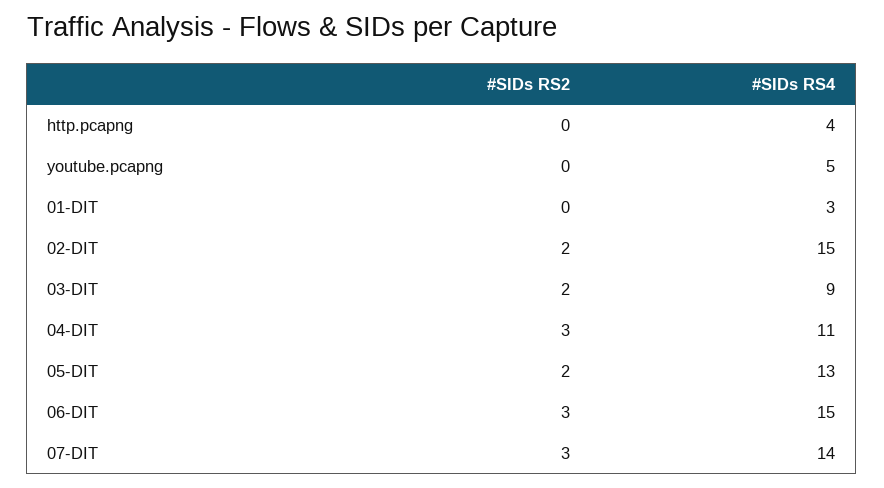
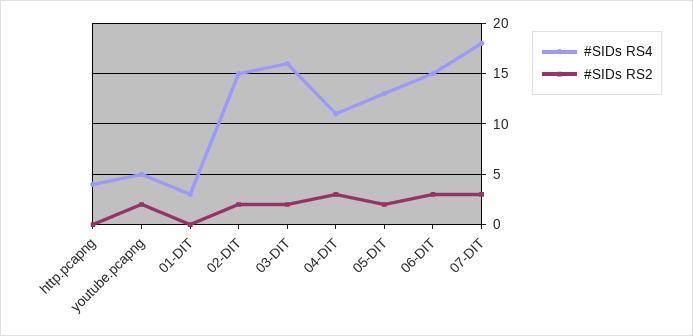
#SIDs RS2, youtube.pcapng: 0 -> 2
#SIDs RS4, 03-DIT: 9 -> 16
#SIDs RS4, 07-DIT: 14 -> 18

